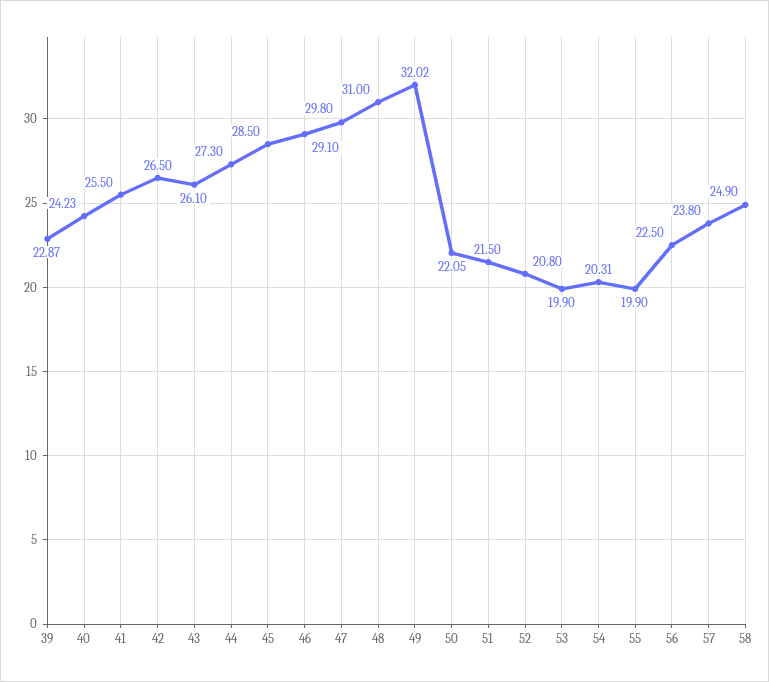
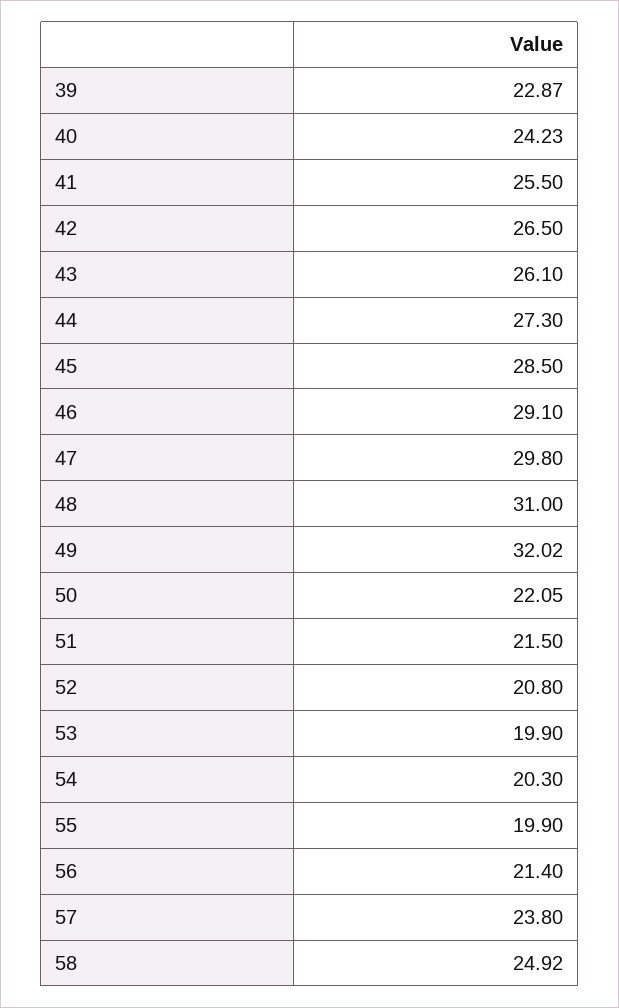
54: 20.31 -> 20.3
56: 22.5 -> 21.4
58: 24.9 -> 24.92

